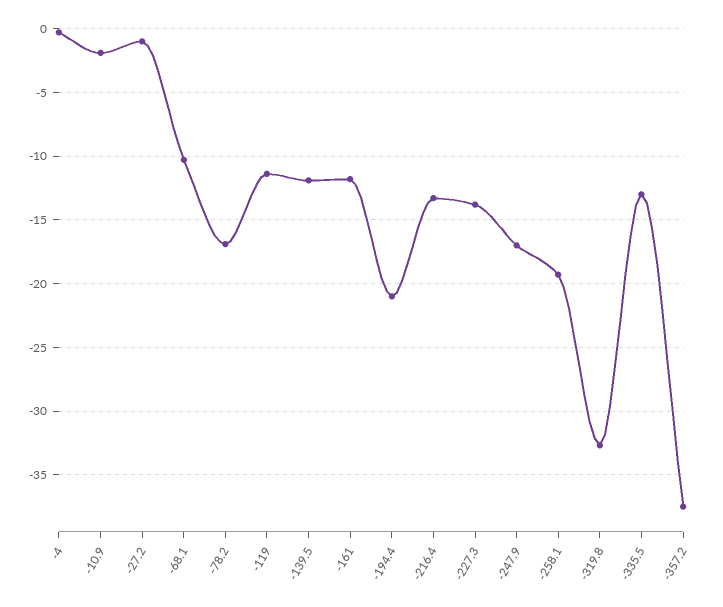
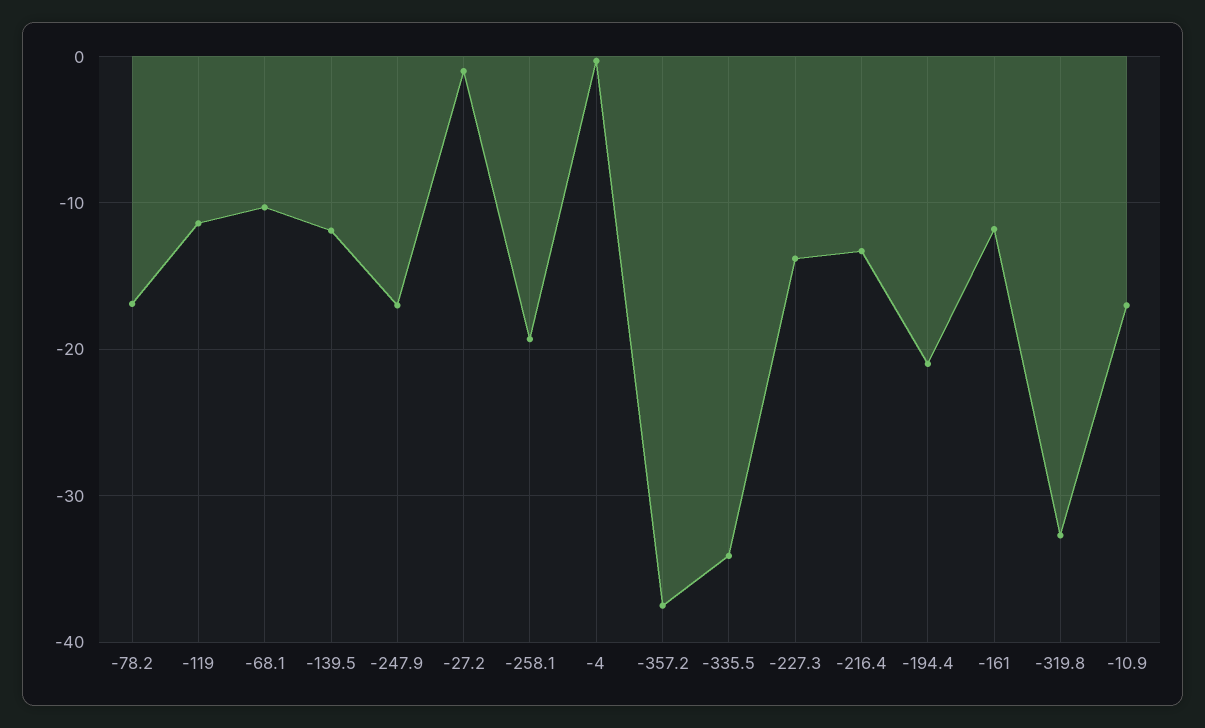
-10.9: -2 -> -17
-335.5: -13 -> -34

